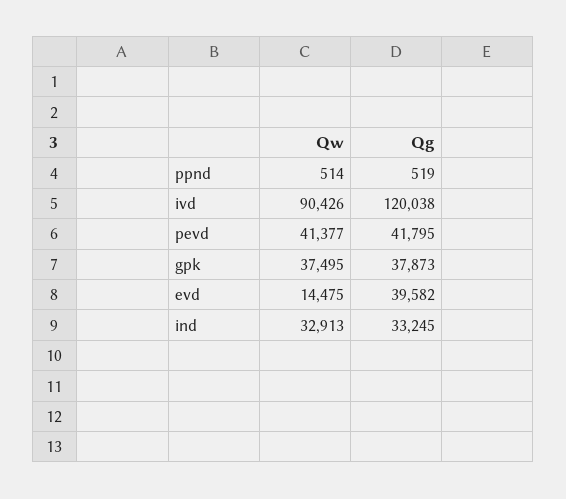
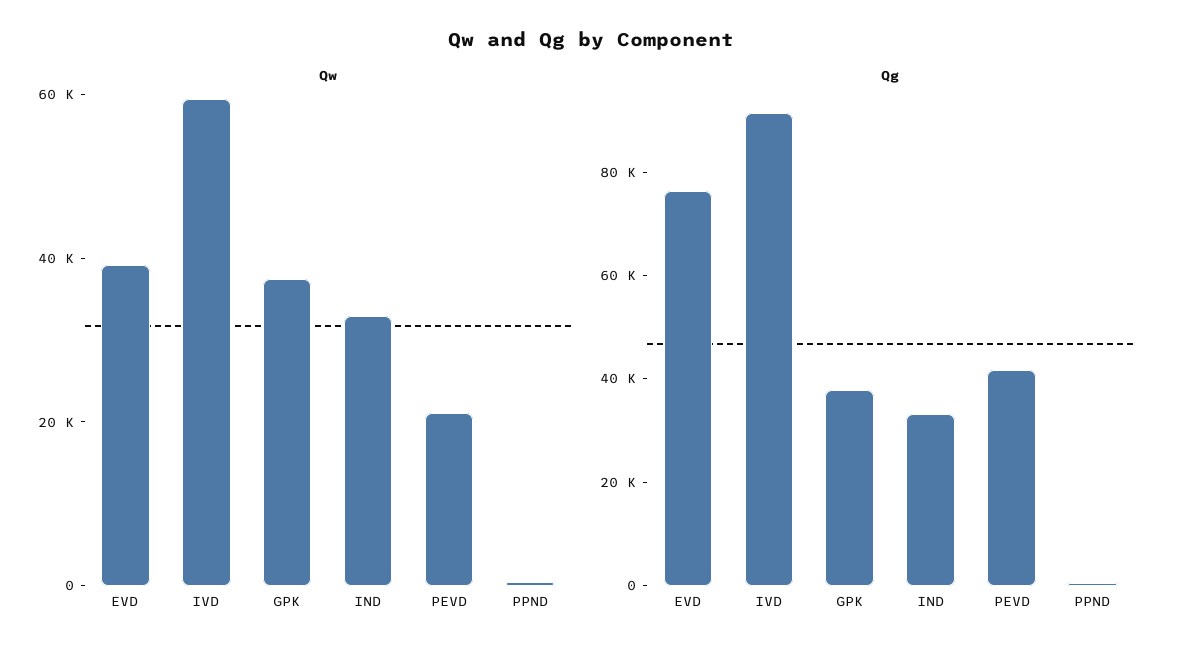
Qw, ivd: 90426 -> 60000
Qg, ivd: 120038 -> 90000
Qw, pevd: 41377 -> 20000
Qw, evd: 14475 -> 40000
Qg, evd: 39582 -> 75000

